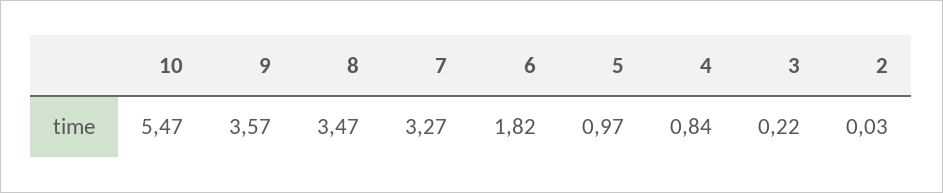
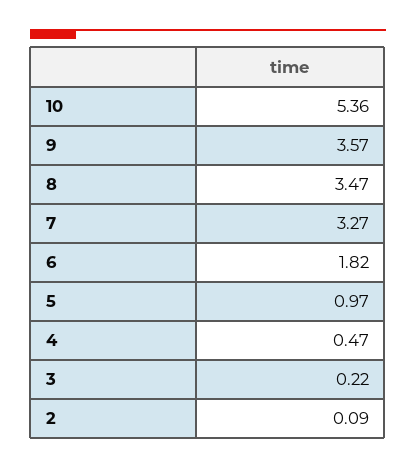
10: 5.47 -> 5.36
4: 0.84 -> 0.47
2: 0.03 -> 0.09

